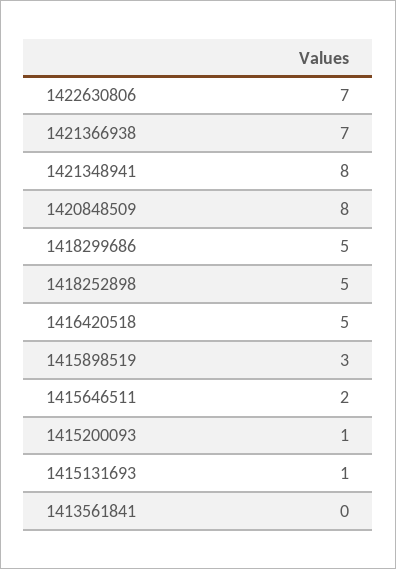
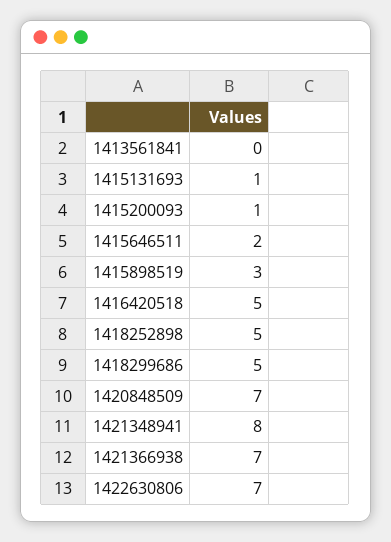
1420848509: 8 -> 7

